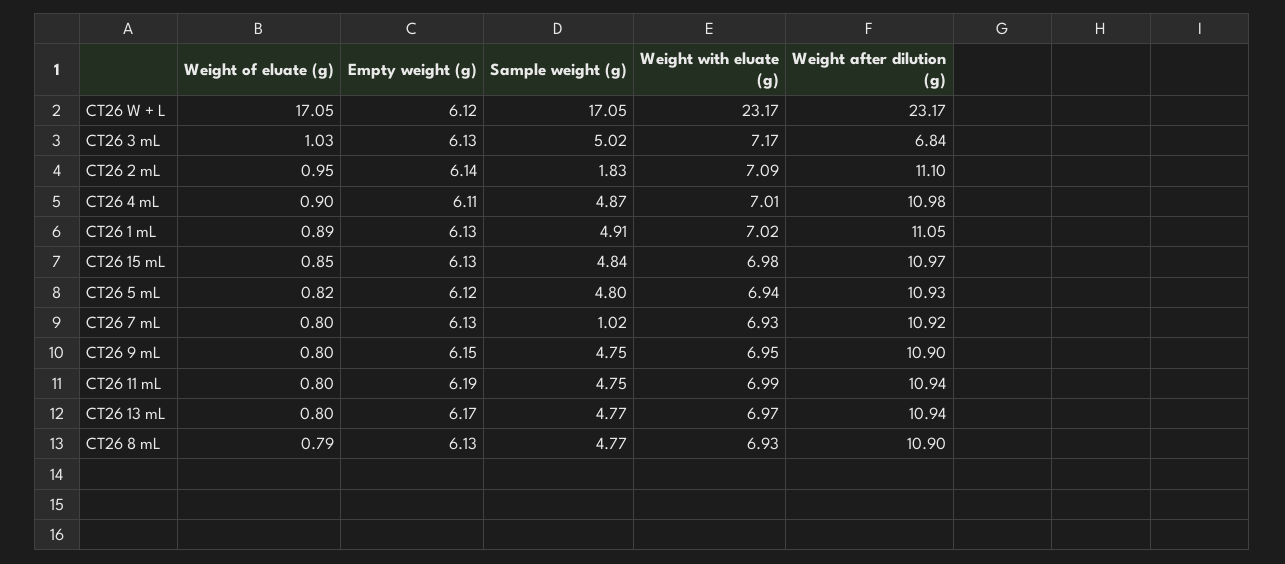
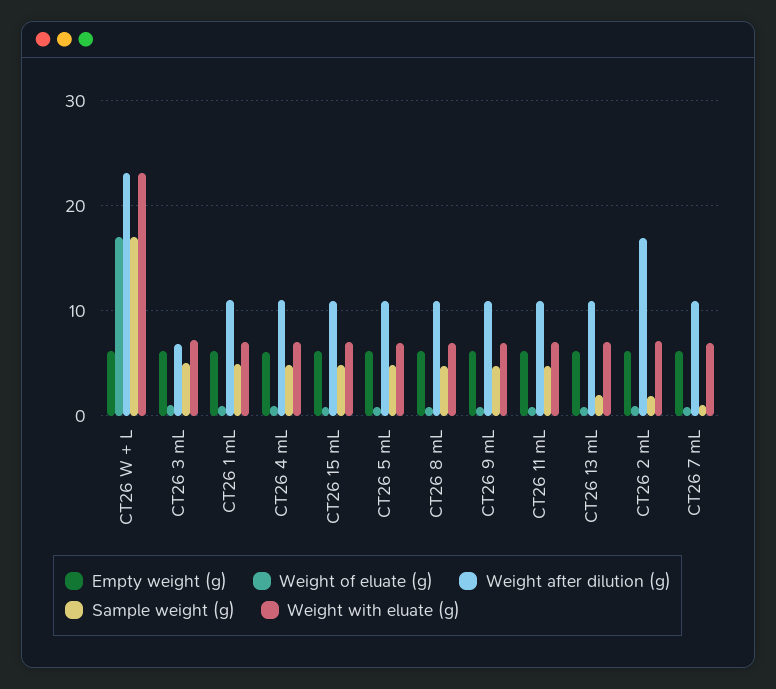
Weight after dilution (g), CT26 2 mL: 11.1 -> 17
Sample weight (g), CT26 13 mL: 4.77 -> 2

